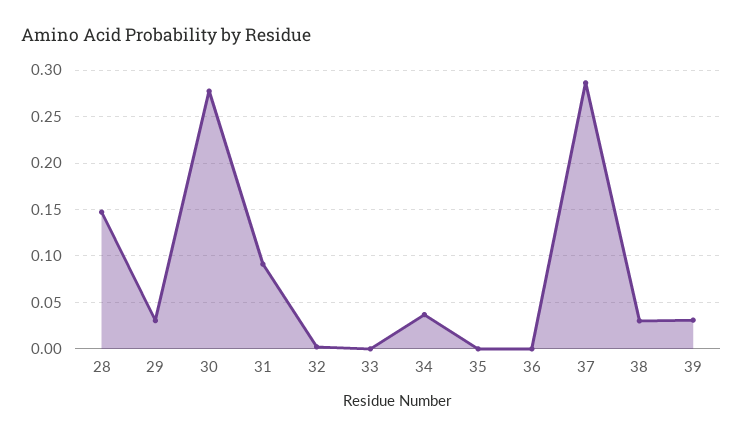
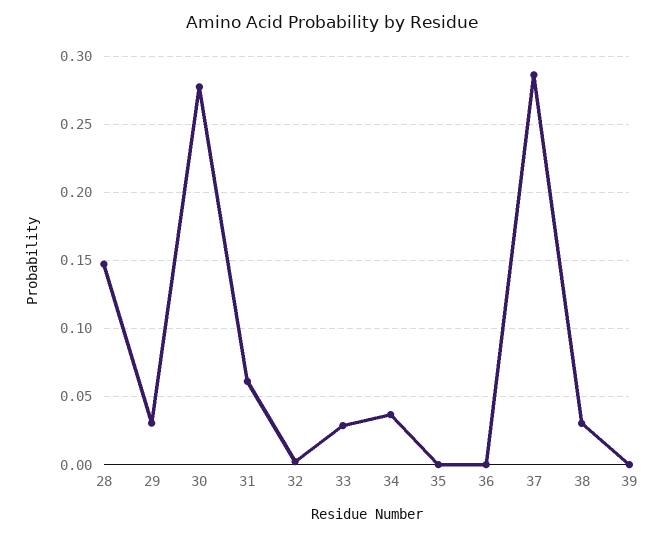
31: 0.09 -> 0.06
33: 0 -> 0.03
39: 0.03 -> 0

